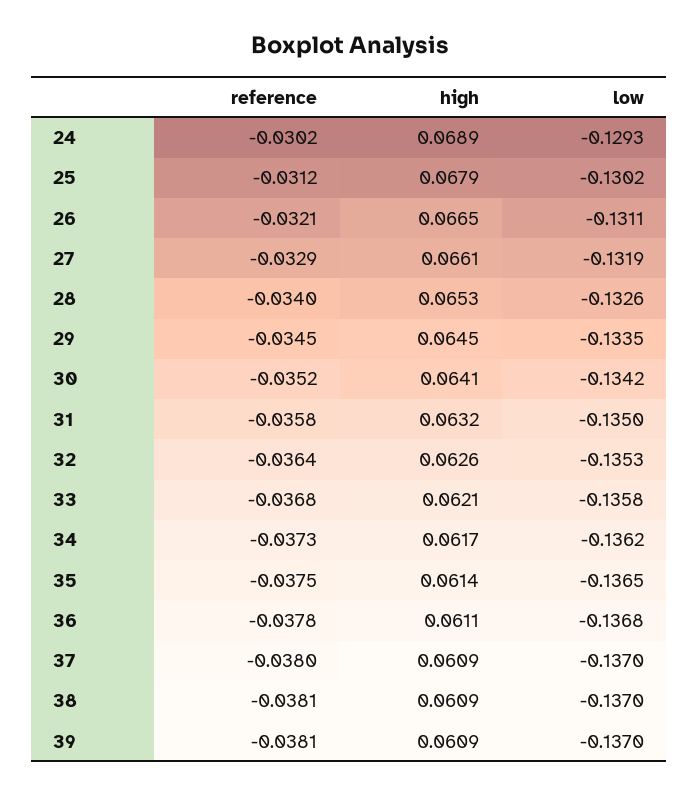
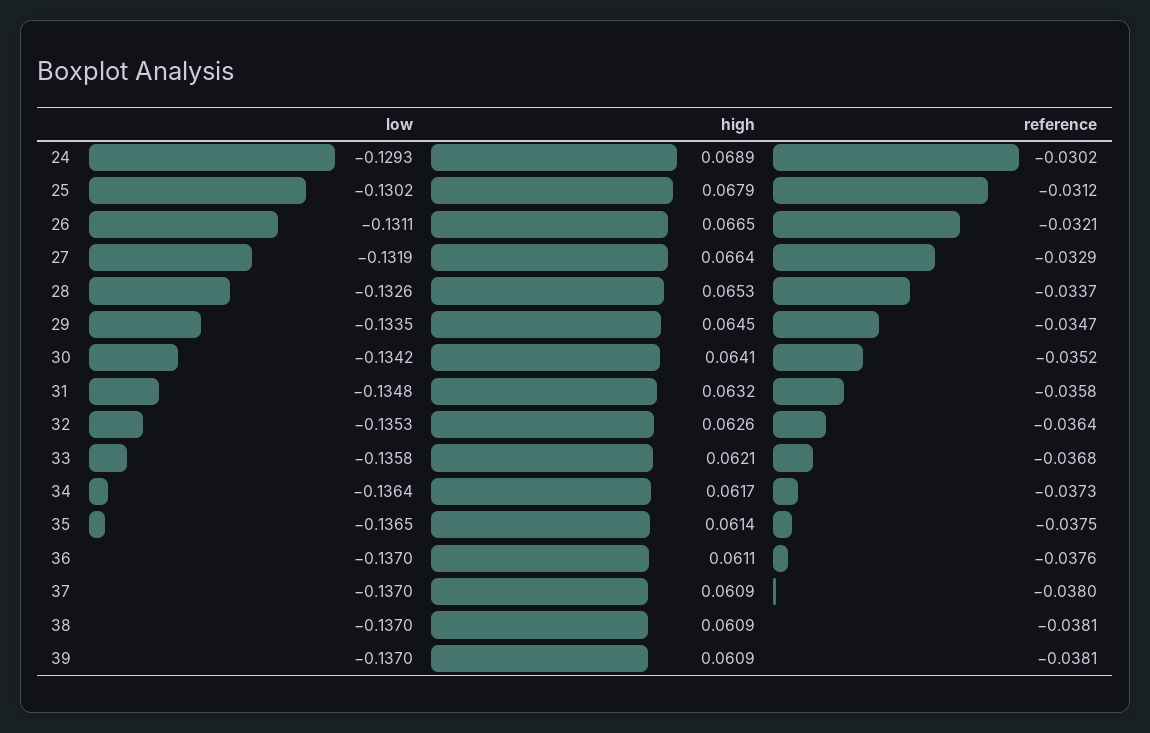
high, 27: 0.0661 -> 0.0664
reference, 28: -0.034 -> -0.0337
reference, 29: -0.0345 -> -0.0347
low, 31: -0.135 -> -0.1348
low, 34: -0.1362 -> -0.1364
reference, 36: -0.0378 -> -0.0376
low, 36: -0.1368 -> -0.137

